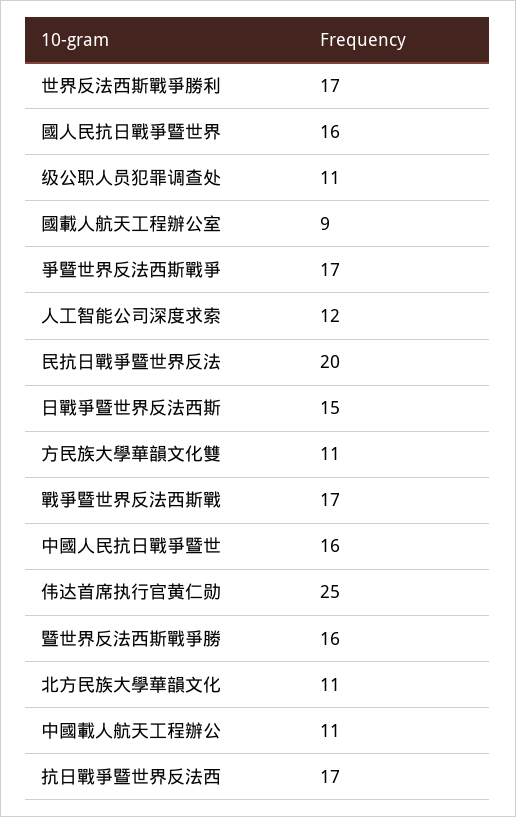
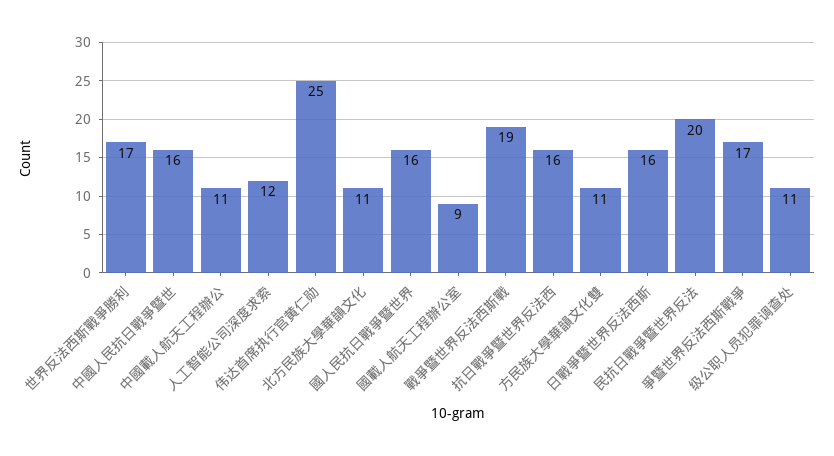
日戰爭暨世界反法西斯: 15 -> 16
戰爭暨世界反法西斯戰: 17 -> 19
暨世界反法西斯戰爭勝: 16 -> none
抗日戰爭暨世界反法西: 17 -> 16

